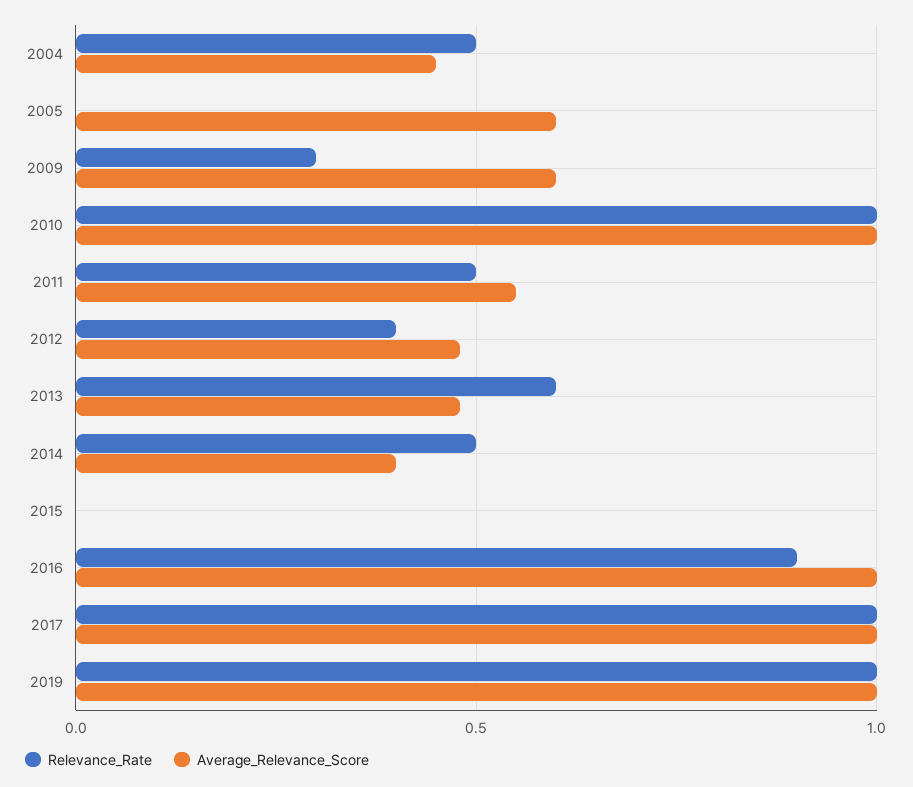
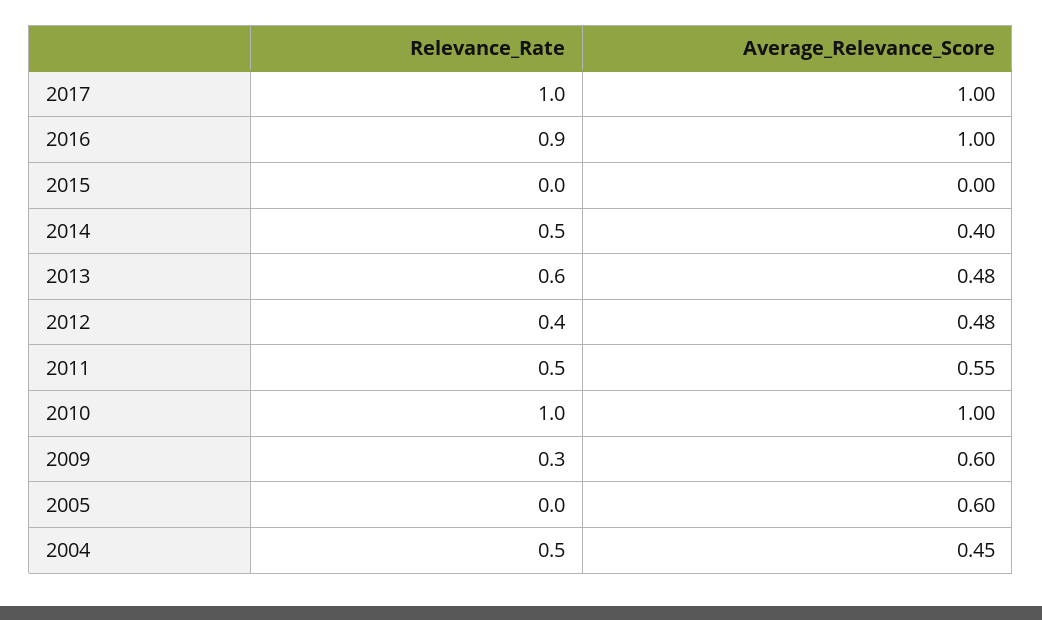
Relevance_Rate, 2019: 1 -> none
Average_Relevance_Score, 2019: 1 -> none

